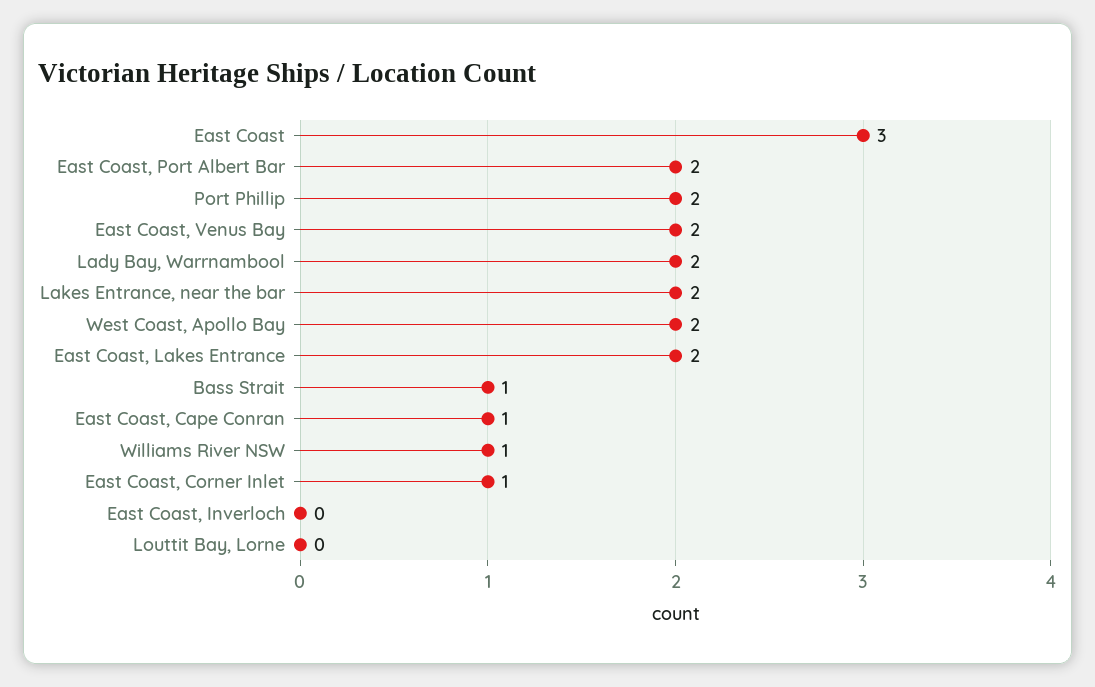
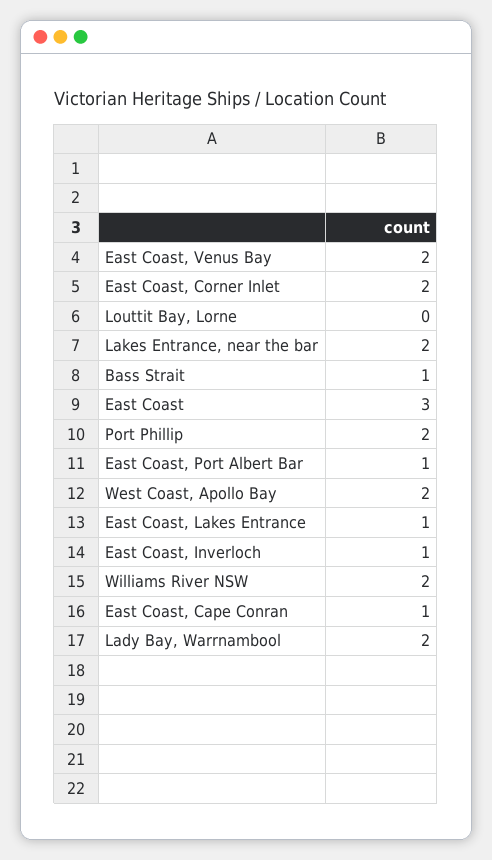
East Coast, Port Albert Bar: 2 -> 1
East Coast, Lakes Entrance: 2 -> 1
Williams River NSW: 1 -> 2
East Coast, Corner Inlet: 1 -> 2
East Coast, Inverloch: 0 -> 1

